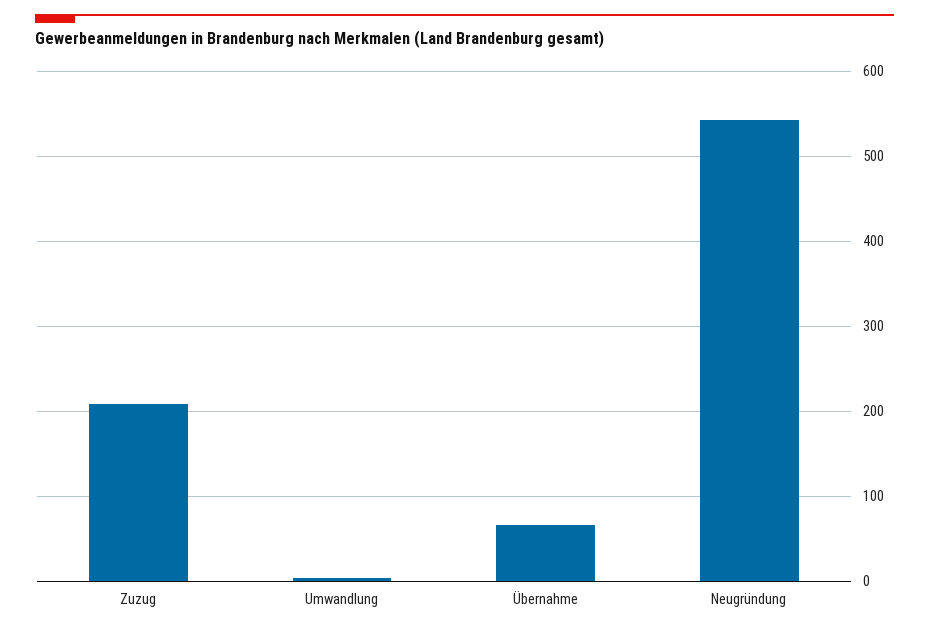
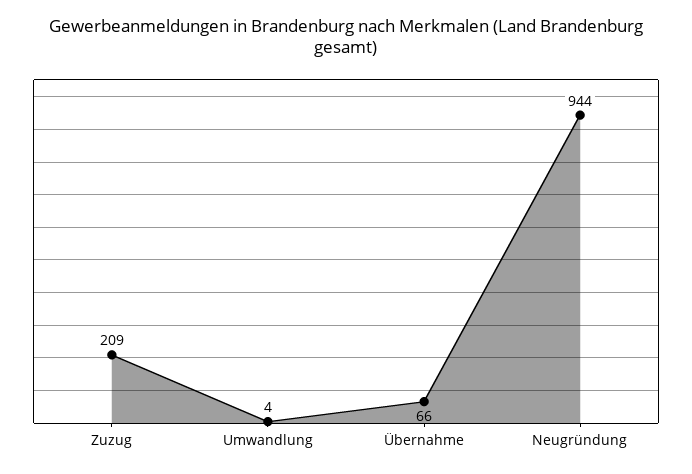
Neugründung: 540 -> 944

